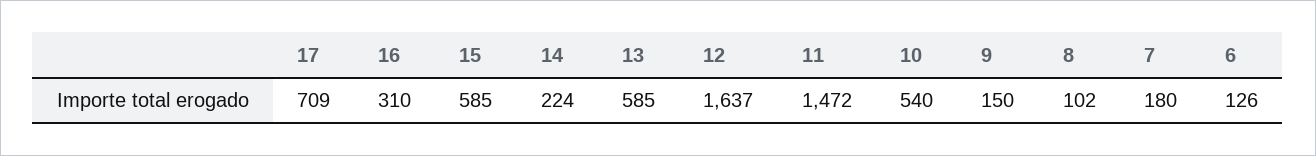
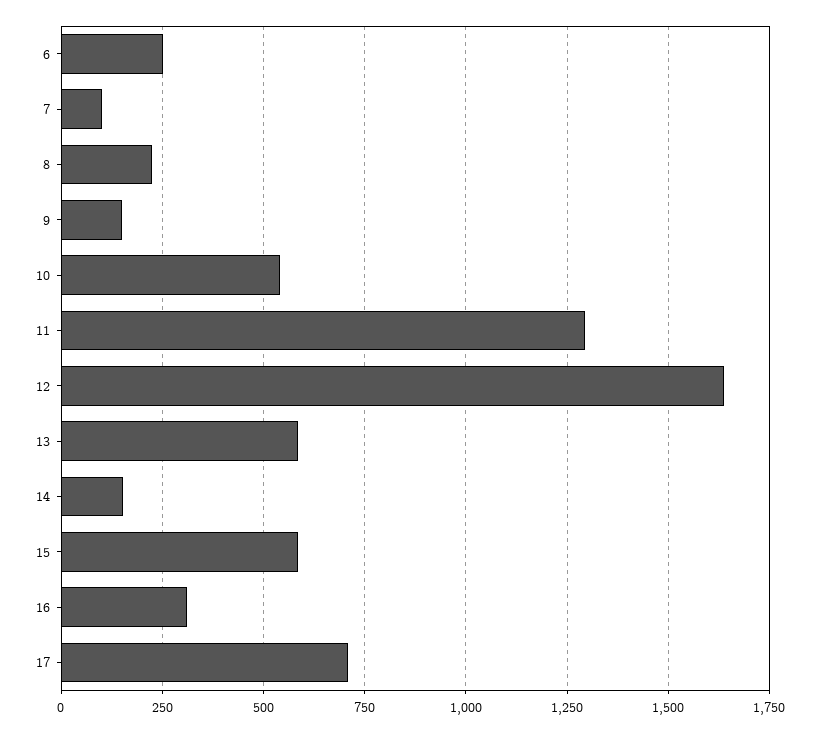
14: 224 -> 150
11: 1472 -> 1300
8: 102 -> 225
7: 180 -> 100
6: 126 -> 250

